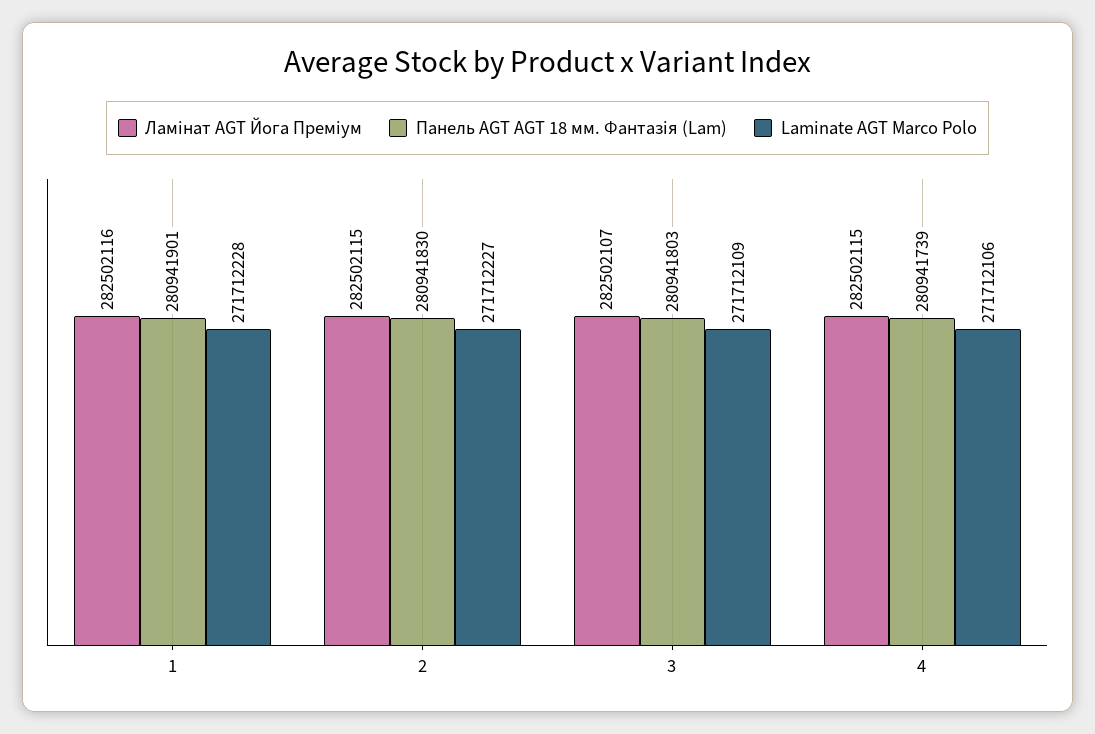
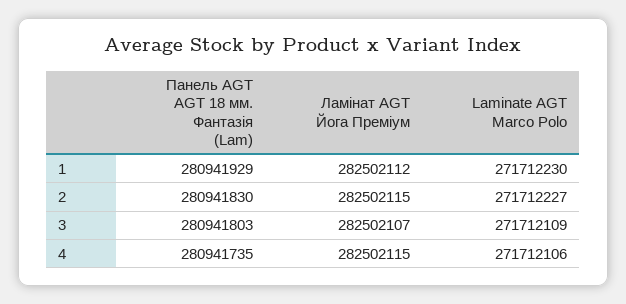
Ламінат AGT Йога Преміум, 1: 282502116 -> 282502112
Панель AGT AGT 18 мм. Фантазія (Lam), 1: 280941901 -> 280941929
Laminate AGT Marco Polo, 1: 271712228 -> 271712230
Панель AGT AGT 18 мм. Фантазія (Lam), 4: 280941739 -> 280941735

